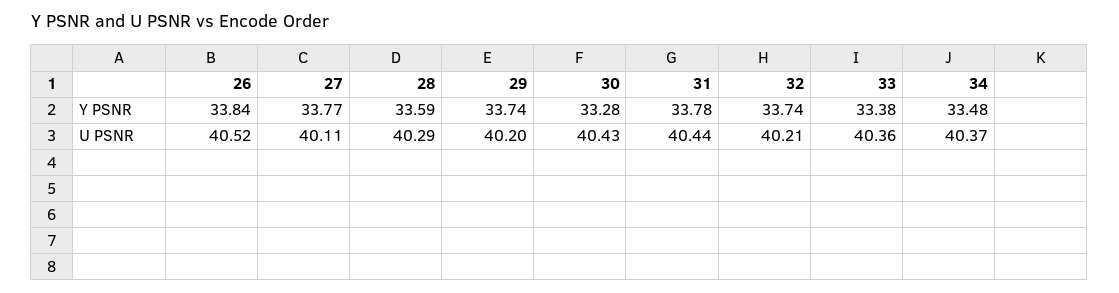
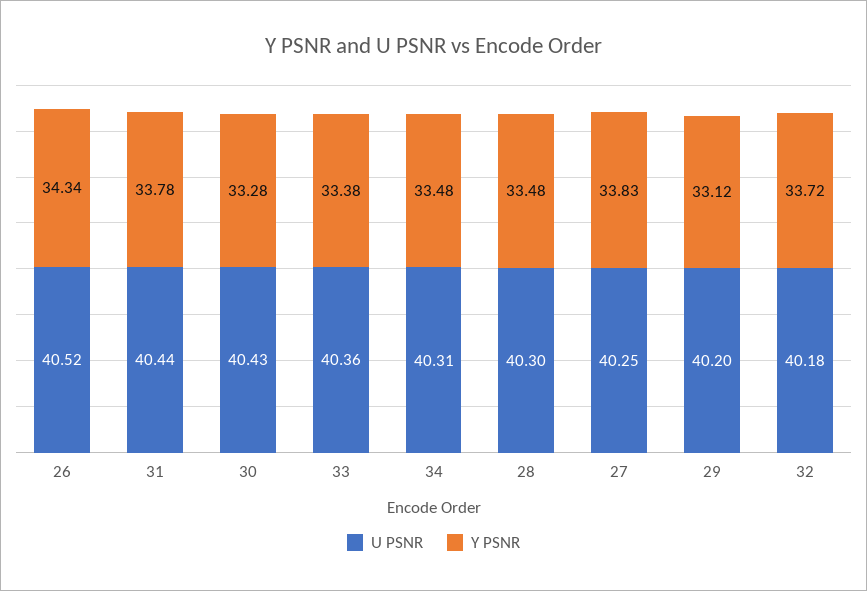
Y PSNR, 26: 33.84 -> 34.34
Y PSNR, 27: 33.77 -> 33.83
Y PSNR, 28: 33.59 -> 33.48
Y PSNR, 29: 33.74 -> 33.12
Y PSNR, 32: 33.74 -> 33.72
U PSNR, 27: 40.11 -> 40.25
U PSNR, 28: 40.29 -> 40.3
U PSNR, 32: 40.21 -> 40.18
U PSNR, 34: 40.37 -> 40.31

